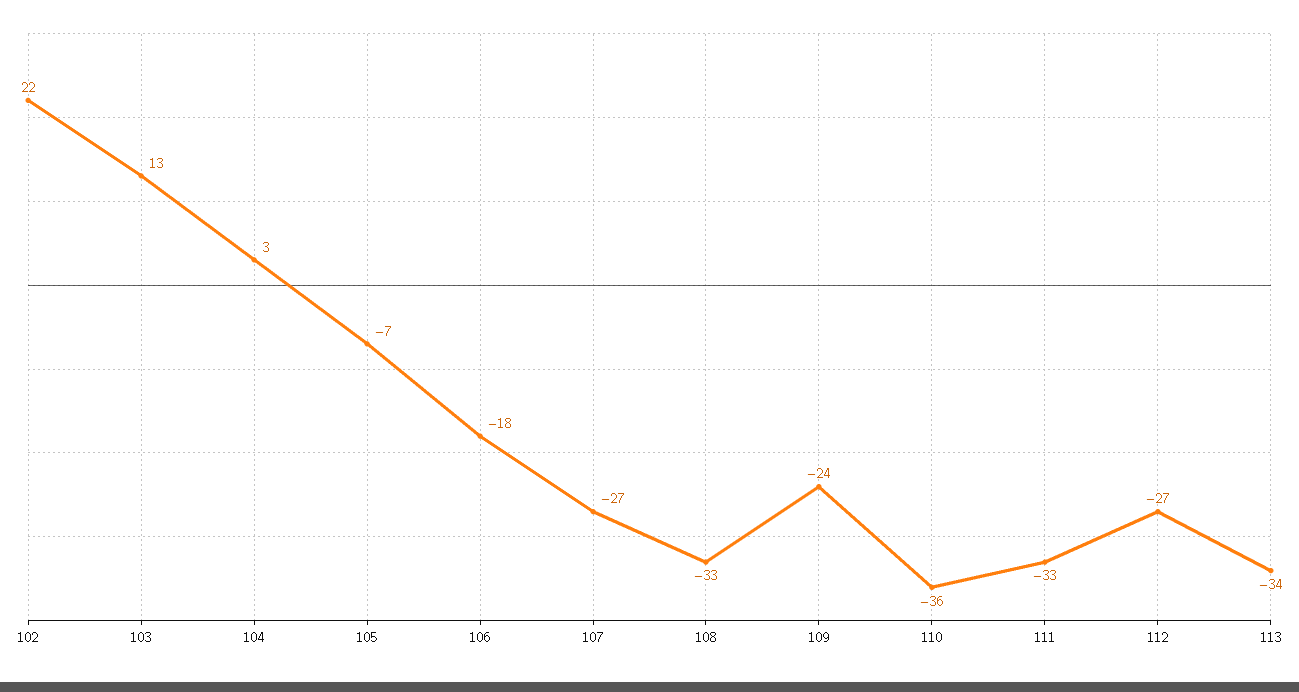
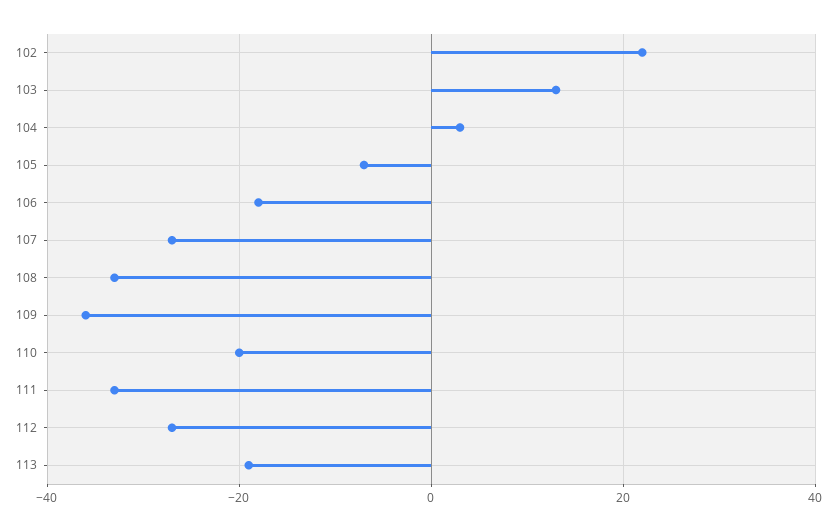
109: -24 -> -35
110: -36 -> -20
113: -34 -> -20

